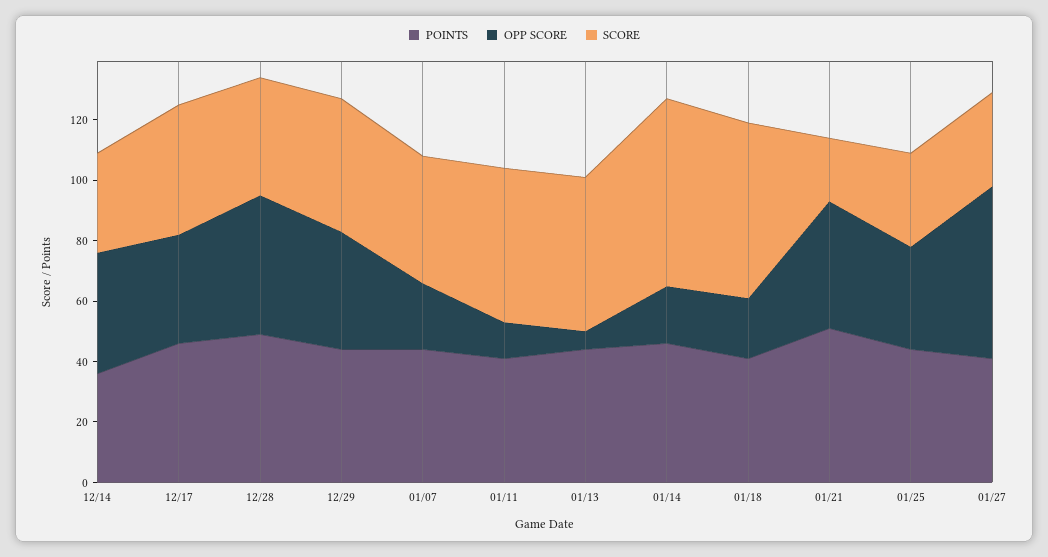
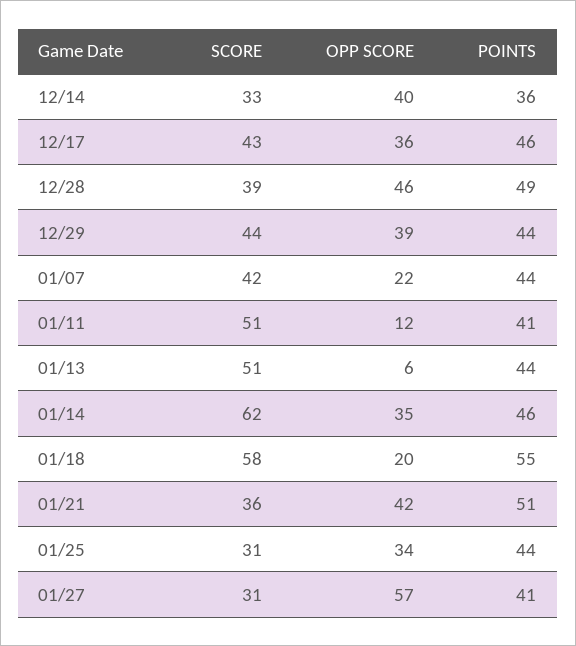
OPP SCORE, 01/14: 20 -> 35
POINTS, 01/18: 40 -> 55
SCORE, 01/21: 20 -> 36

